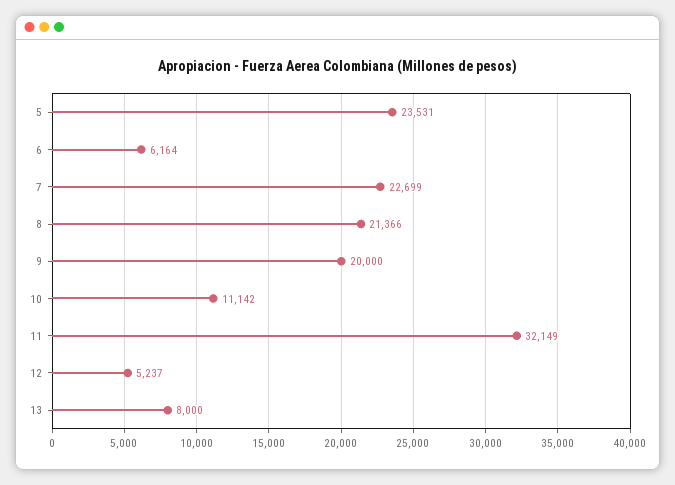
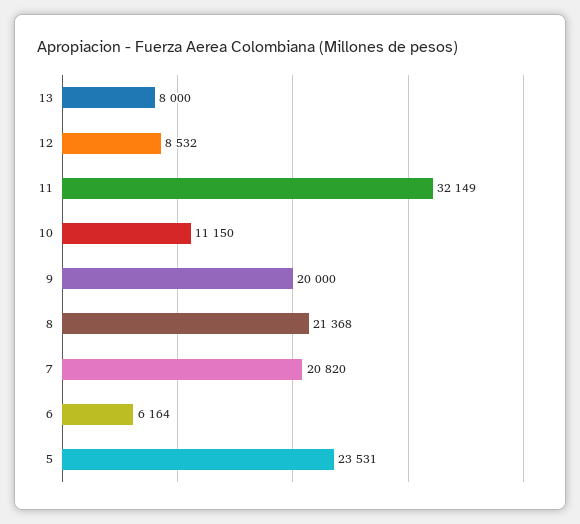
7: 22699 -> 20820
8: 21366 -> 21368
10: 11142 -> 11150
12: 5237 -> 8532

